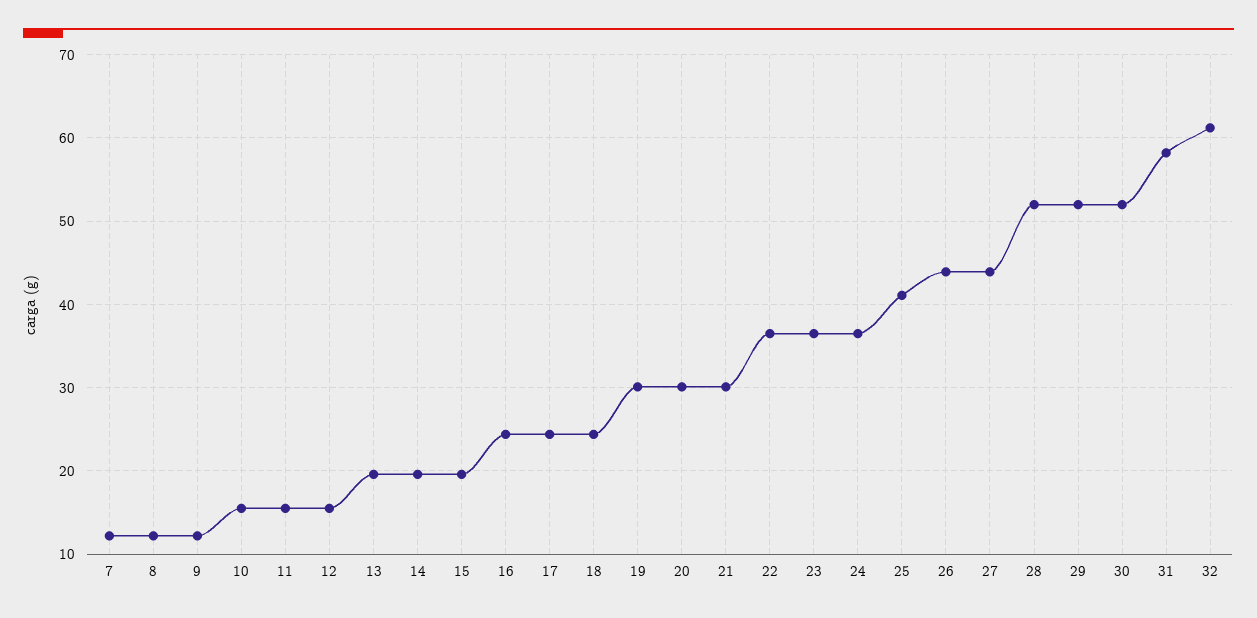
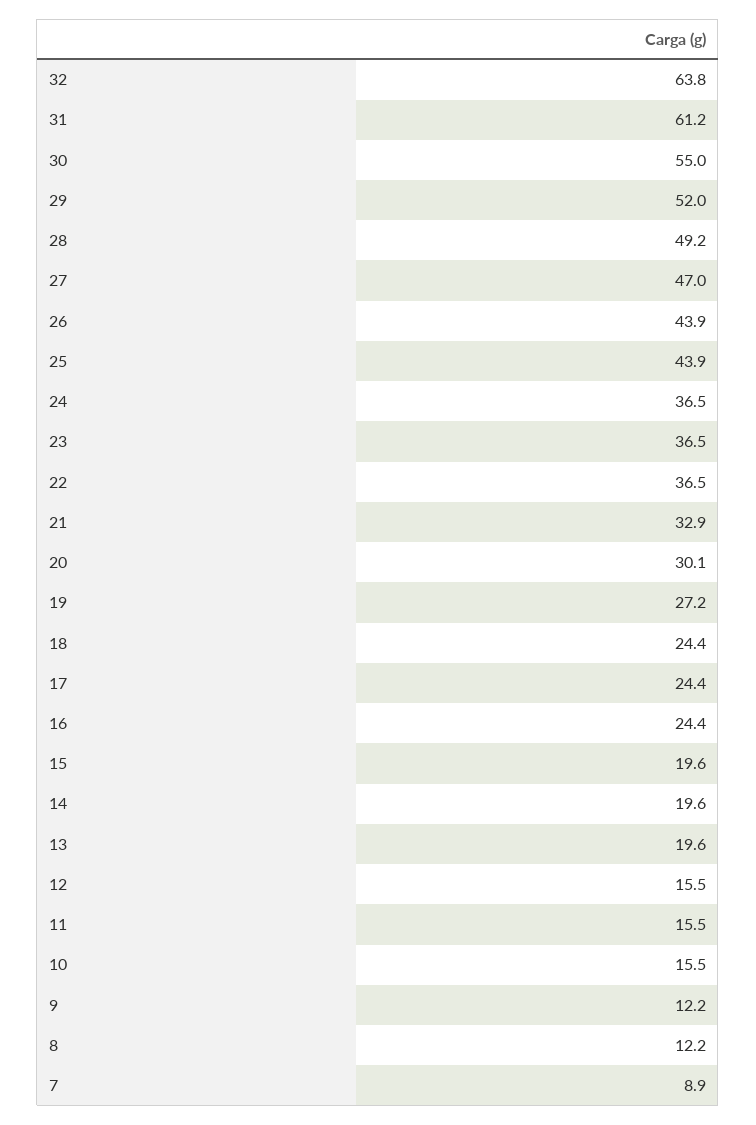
7: 12 -> 8.9
19: 30 -> 27.2
21: 30 -> 32.9
25: 41 -> 43.9
27: 44 -> 47
28: 52 -> 49.2
30: 52 -> 55
31: 58 -> 61.2
32: 61 -> 63.8

